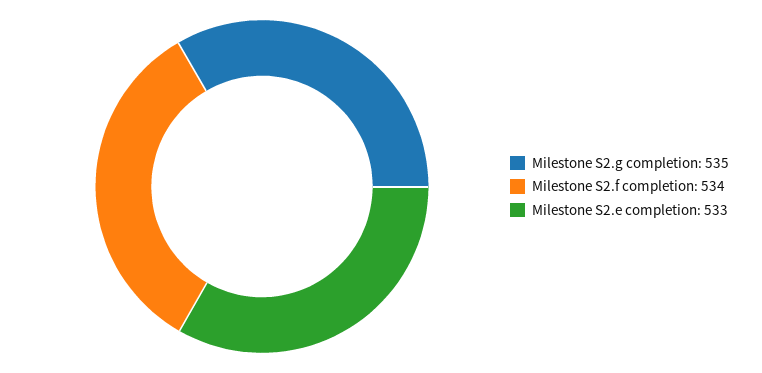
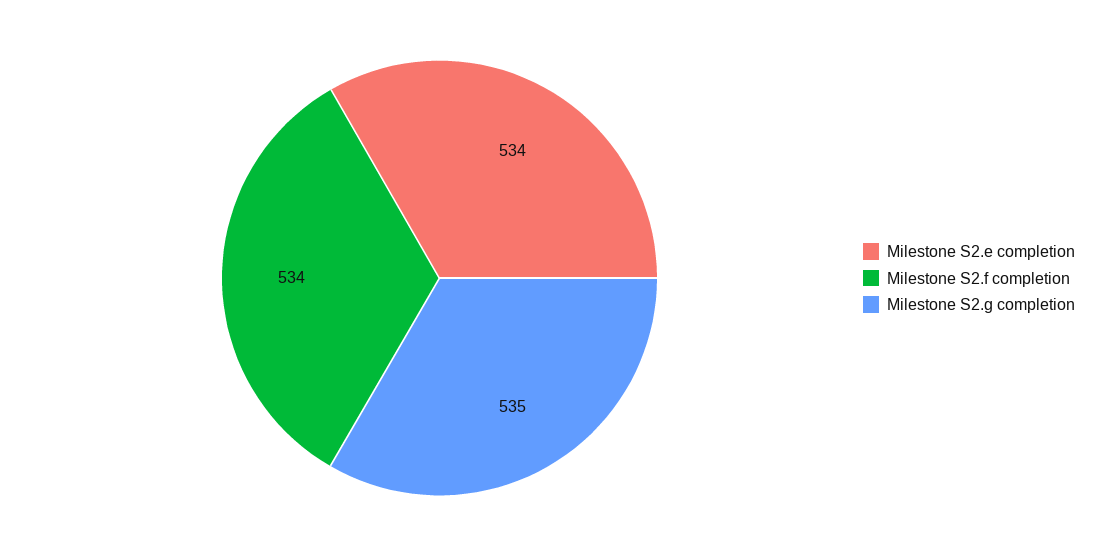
Milestone S2.e completion: 533 -> 534

